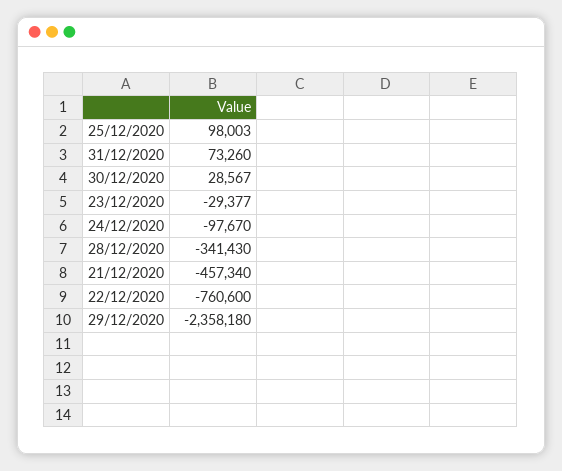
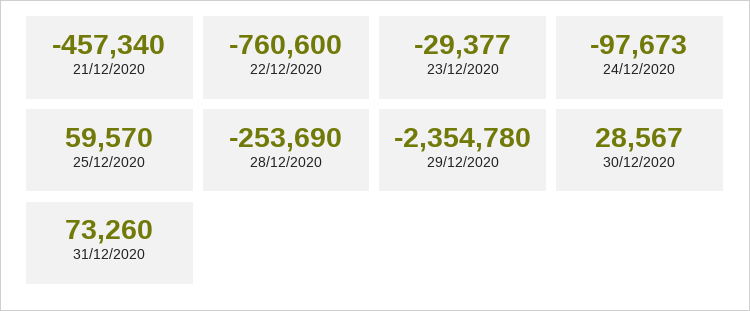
25/12/2020: 98003 -> 59570
24/12/2020: -97670 -> -97673
28/12/2020: -341430 -> -253690
29/12/2020: -2358180 -> -2354780

